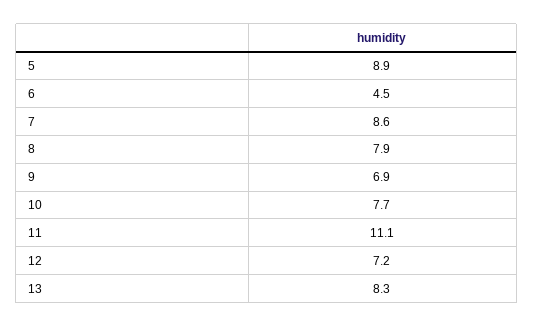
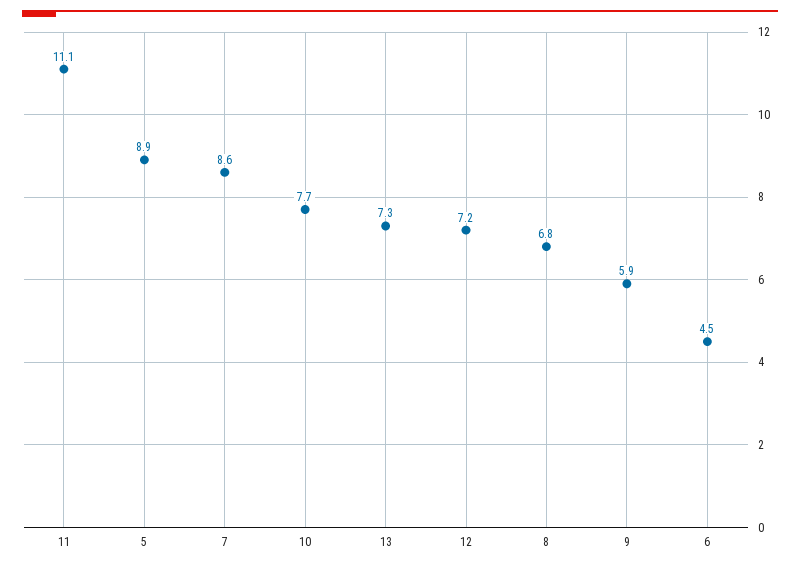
8: 7.9 -> 6.8
9: 6.9 -> 5.9
13: 8.3 -> 7.3

